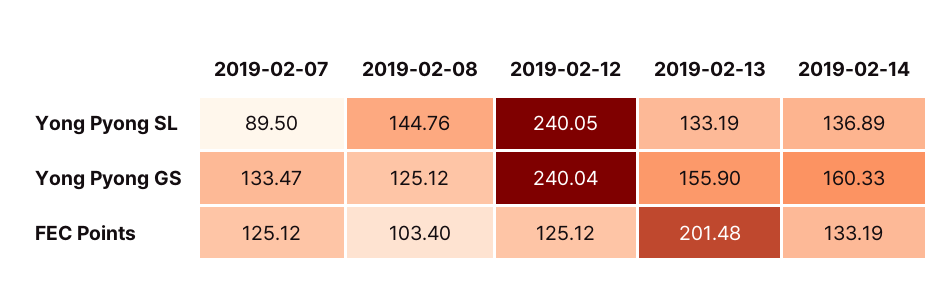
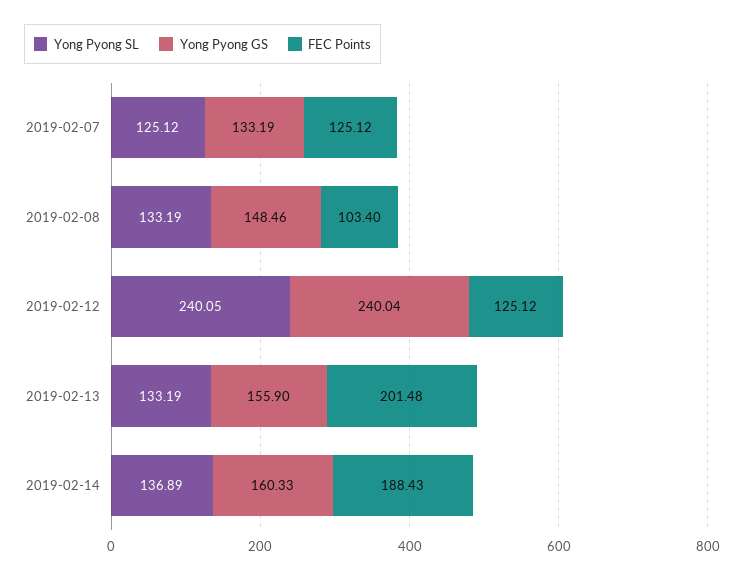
Yong Pyong SL, 2019-02-07: 89.5 -> 125.12
Yong Pyong SL, 2019-02-08: 144.76 -> 133.19
Yong Pyong GS, 2019-02-07: 133.47 -> 133.19
Yong Pyong GS, 2019-02-08: 125.12 -> 148.46
FEC Points, 2019-02-14: 133.19 -> 188.43

